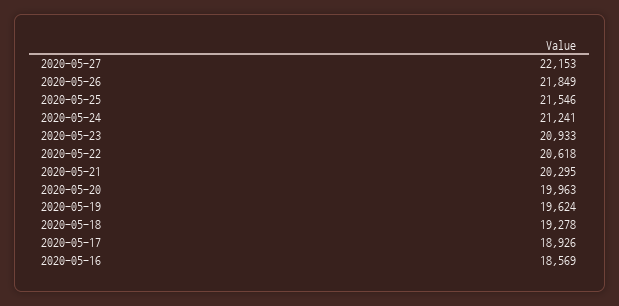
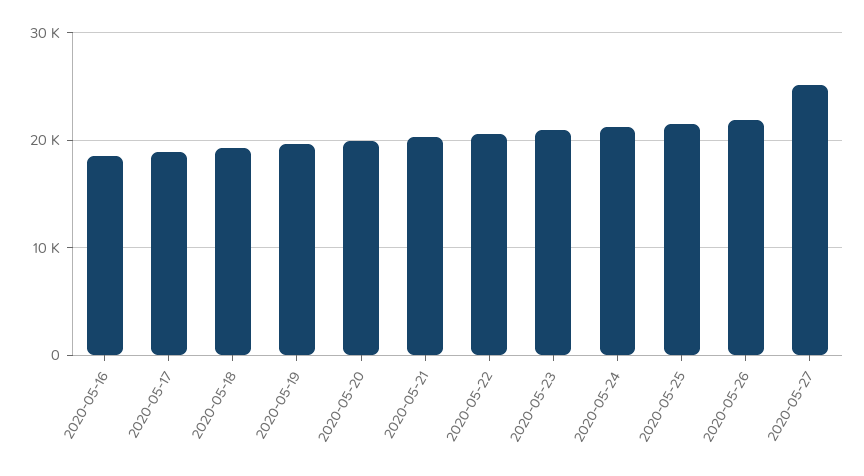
2020-05-27: 22153 -> 25000

